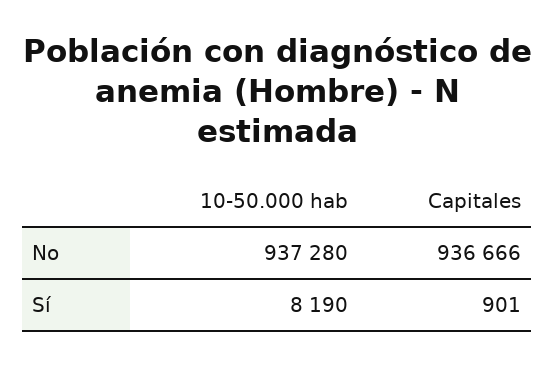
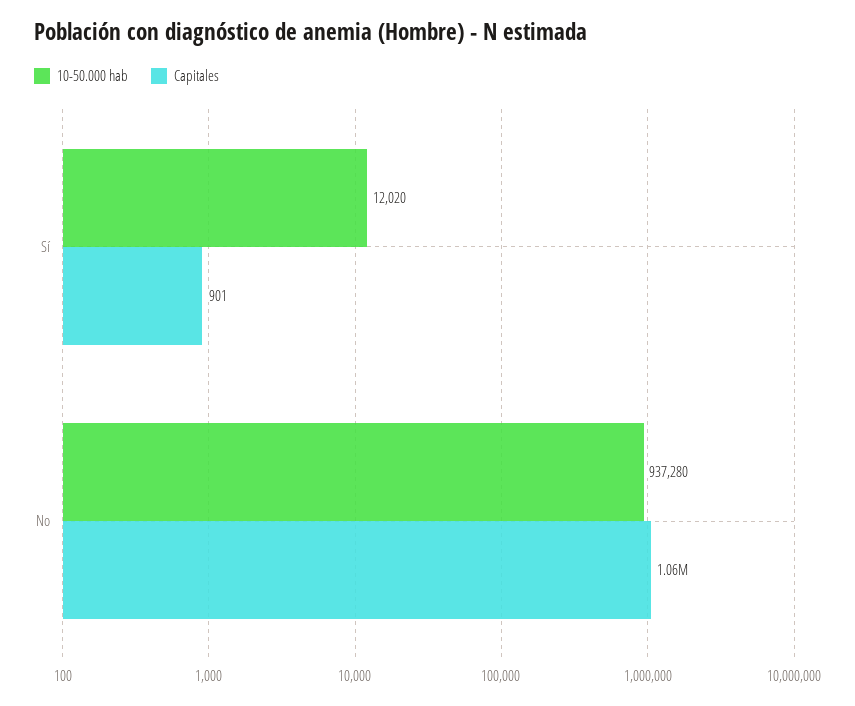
Capitales, No: 936666 -> 1060000
10-50.000 hab, Sí: 8190 -> 12020

